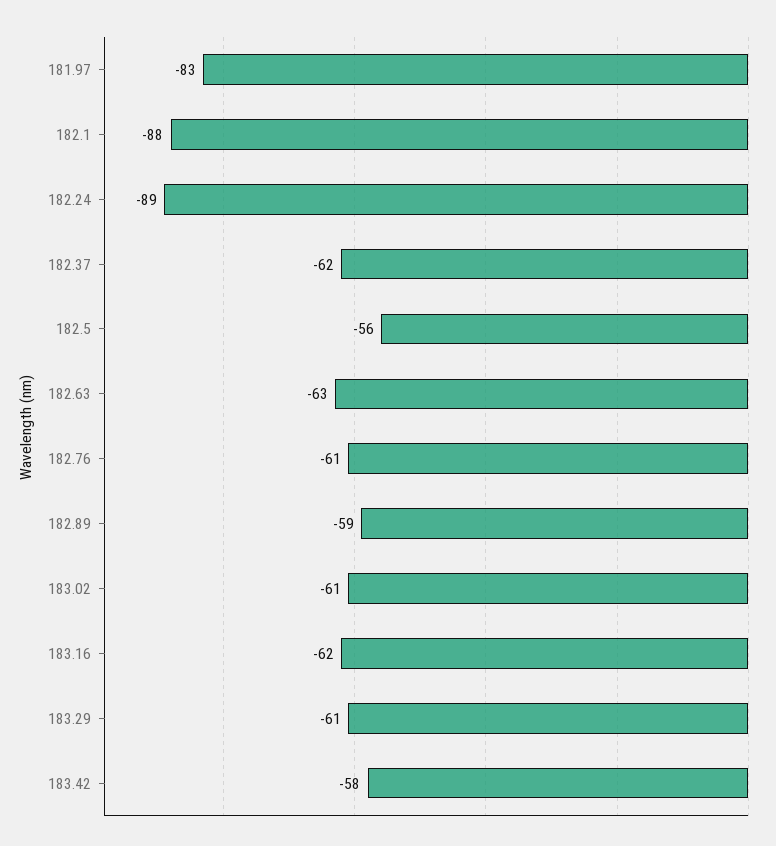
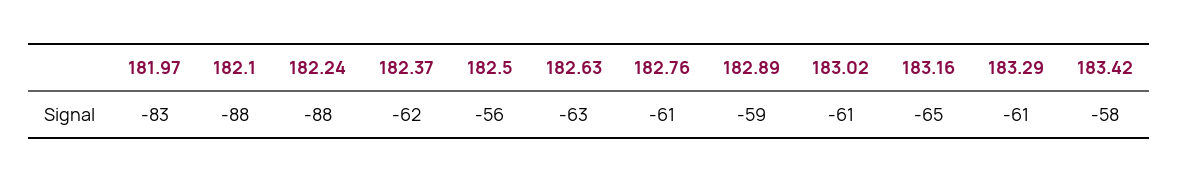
182.24: -89 -> -88
183.16: -62 -> -65

